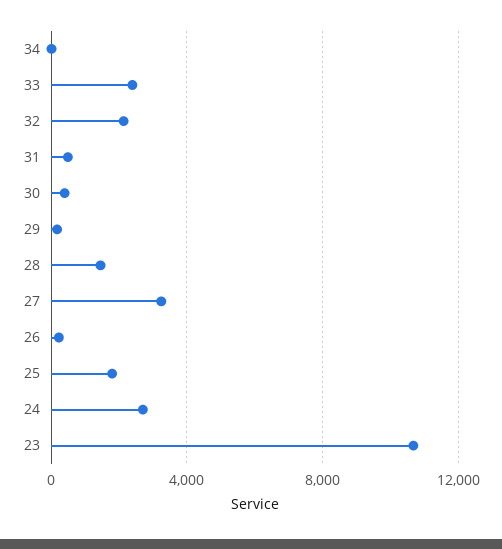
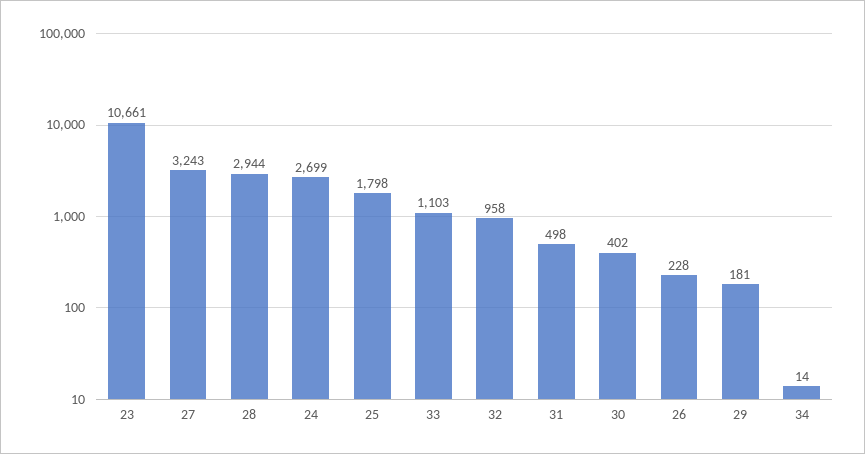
33: 2500 -> 1103
32: 2000 -> 958
28: 1500 -> 2944

